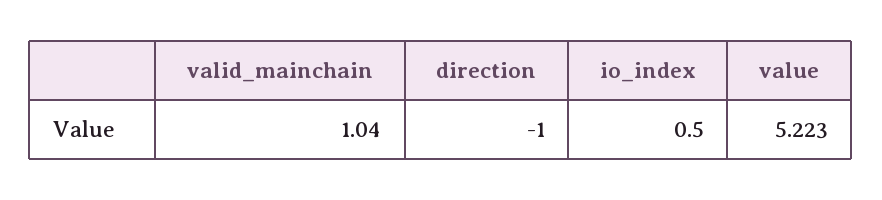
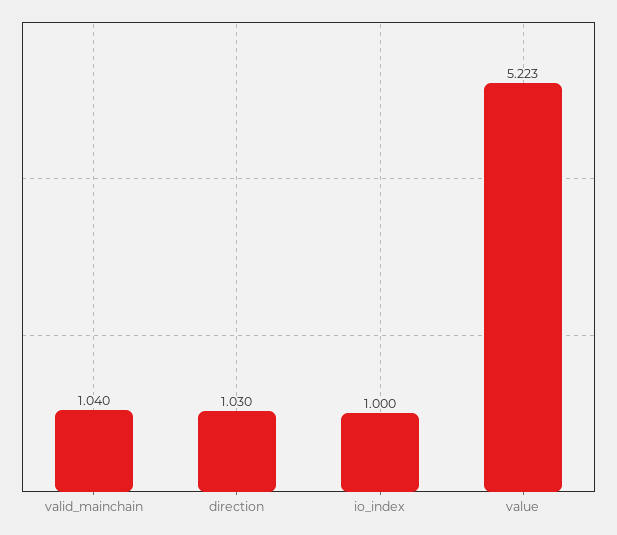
direction: -1 -> 1.03
io_index: 0.5 -> 1

